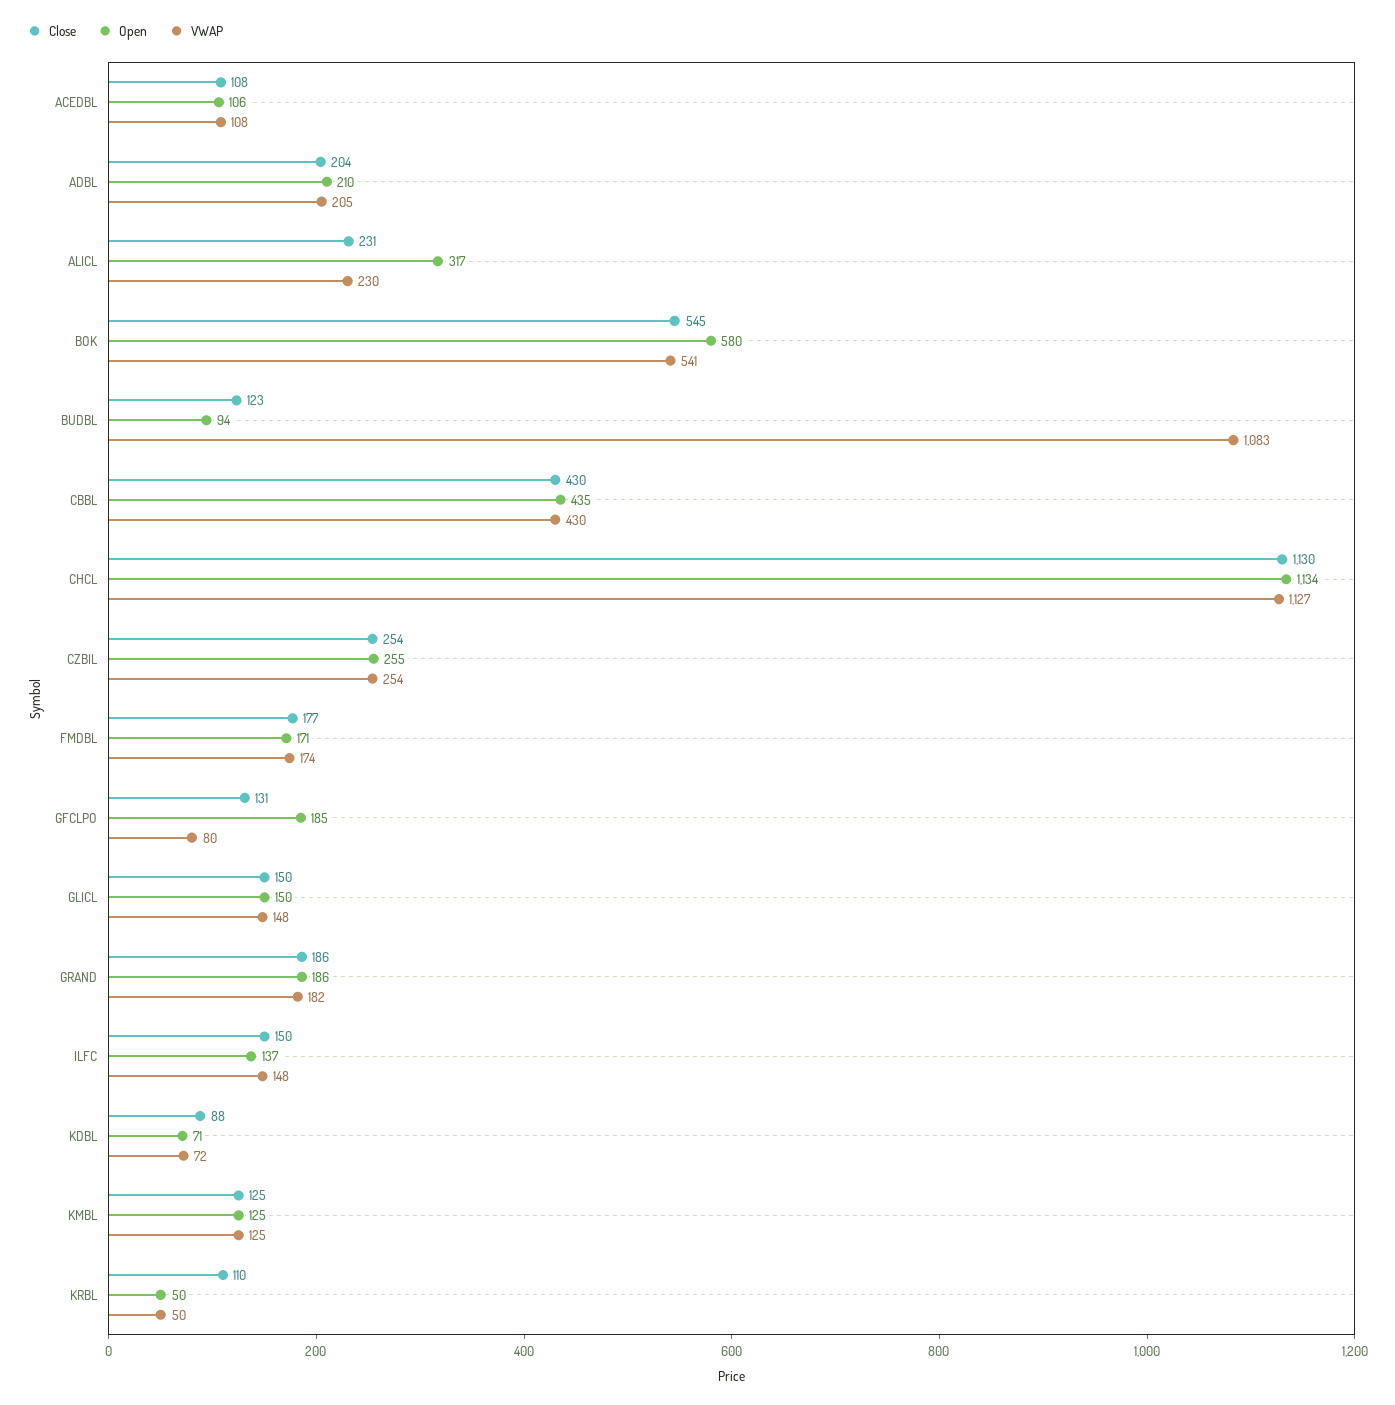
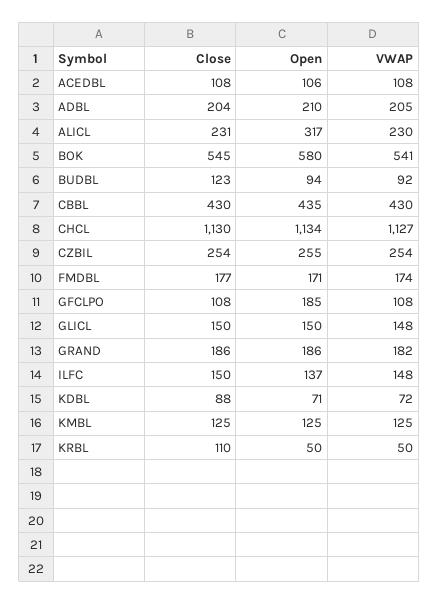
VWAP, BUDBL: 1083 -> 92
Close, GFCLPO: 131 -> 108
VWAP, GFCLPO: 80 -> 108

